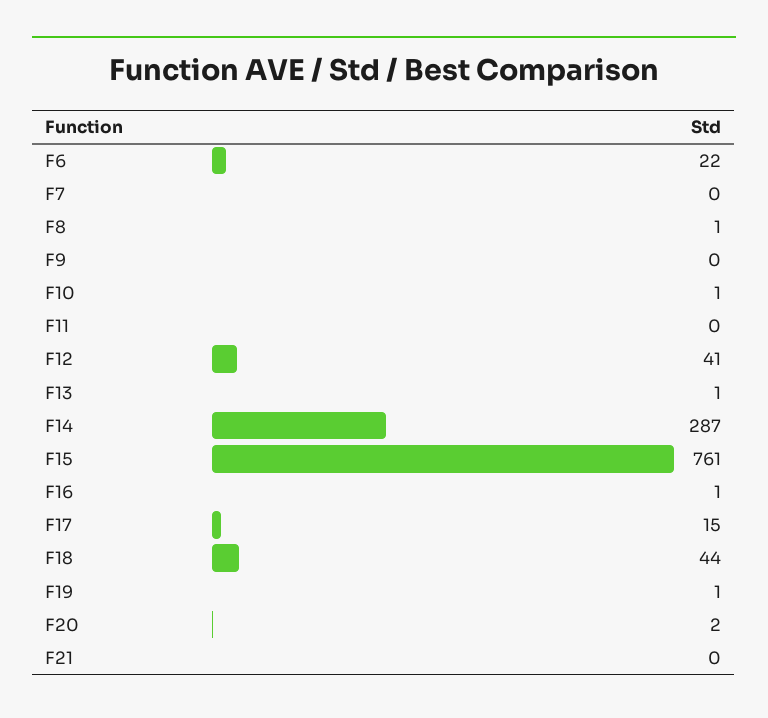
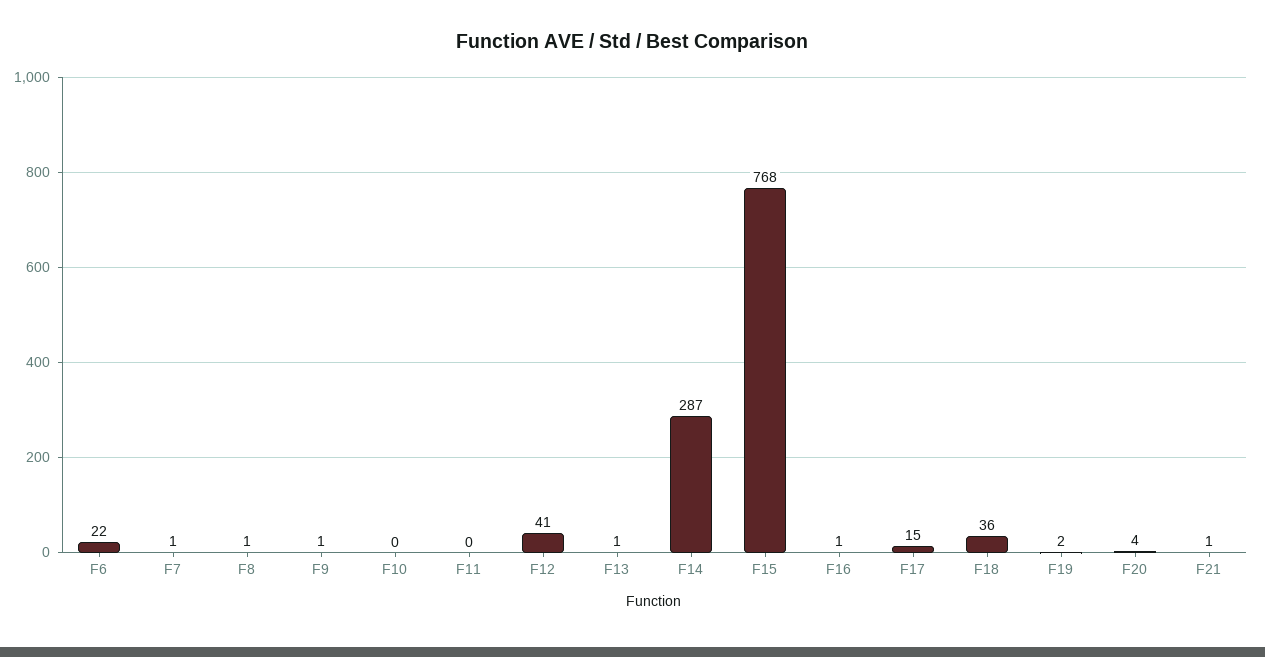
F7: 0 -> 1
F9: 0 -> 1
F10: 1 -> 0
F15: 761 -> 768
F18: 44 -> 36
F19: 1 -> 2
F20: 2 -> 4
F21: 0 -> 1

